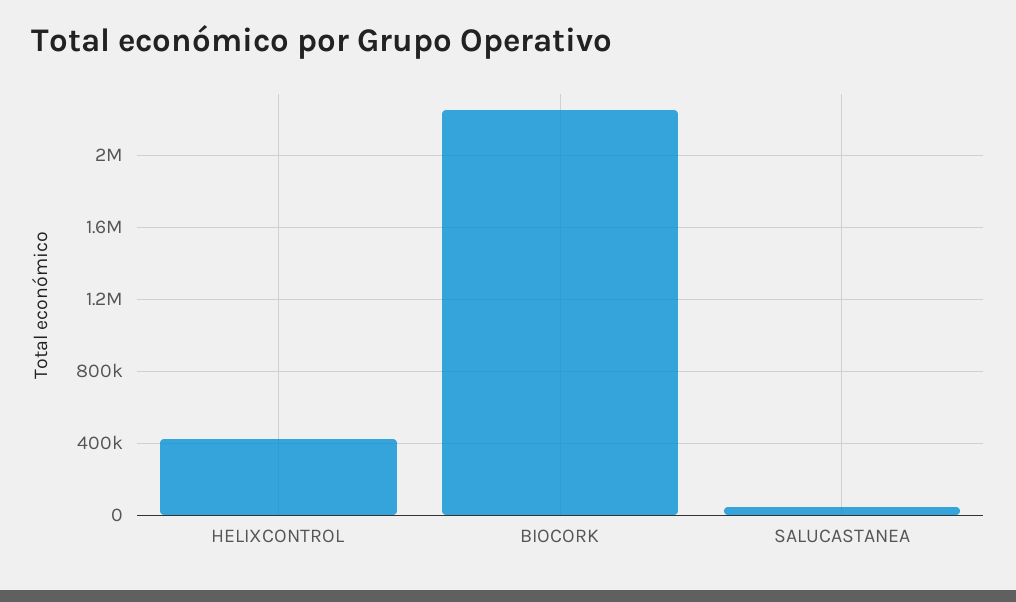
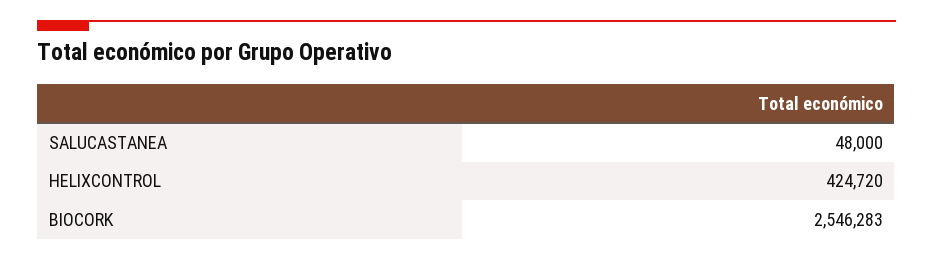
BIOCORK: 2250000 -> 2546283

